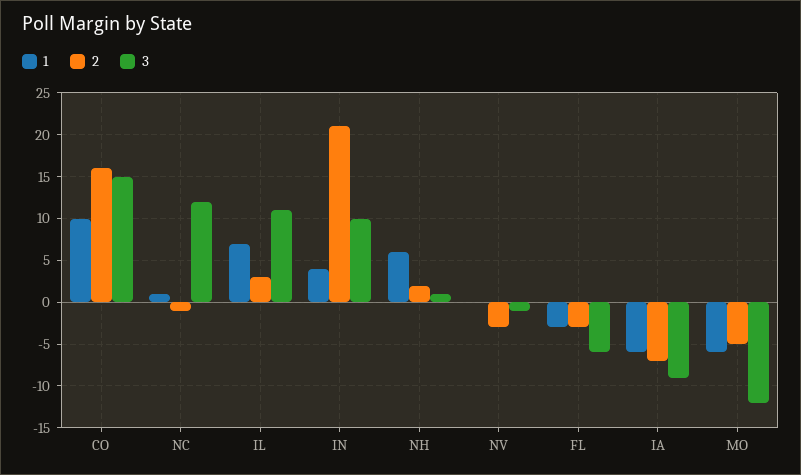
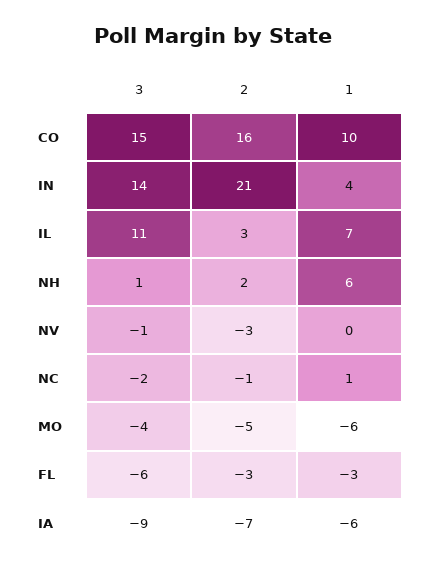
3, NC: 12 -> -2
3, IN: 10 -> 14
3, MO: -12 -> -4

